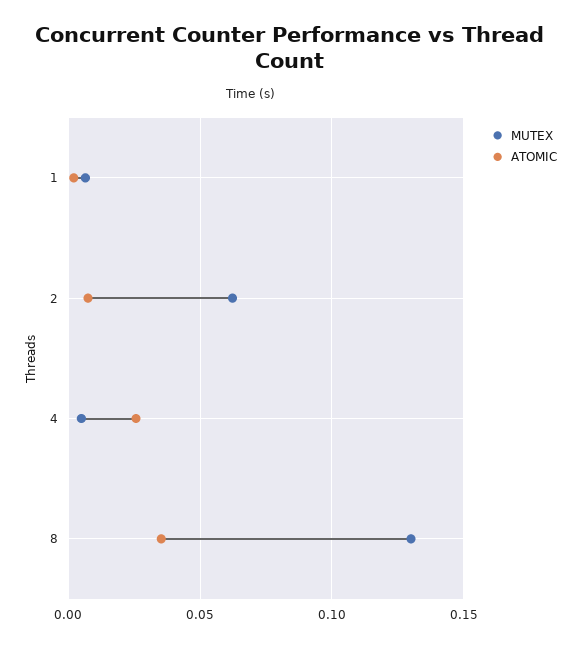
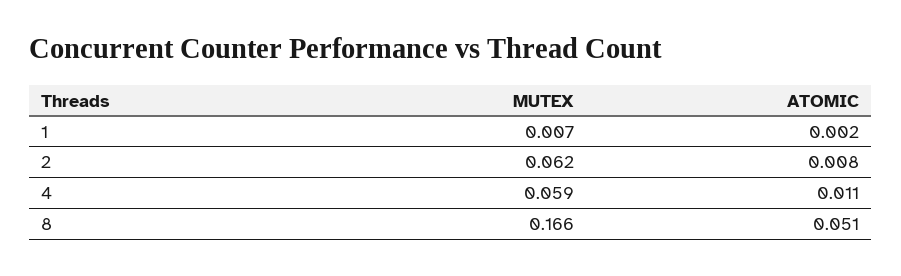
MUTEX, 4: 0.005 -> 0.059
ATOMIC, 4: 0.025 -> 0.011
MUTEX, 8: 0.13 -> 0.166
ATOMIC, 8: 0.035 -> 0.051

